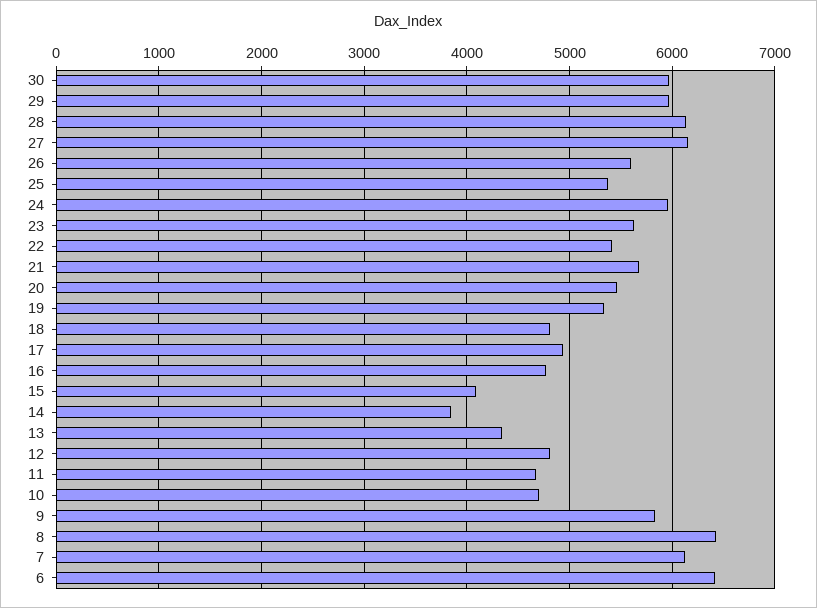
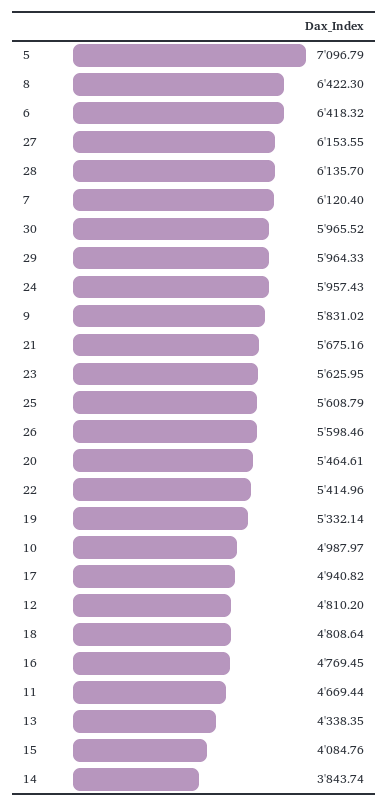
25: 5400 -> 5608.79
10: 4700 -> 4987.97
5: none -> 7096.79

